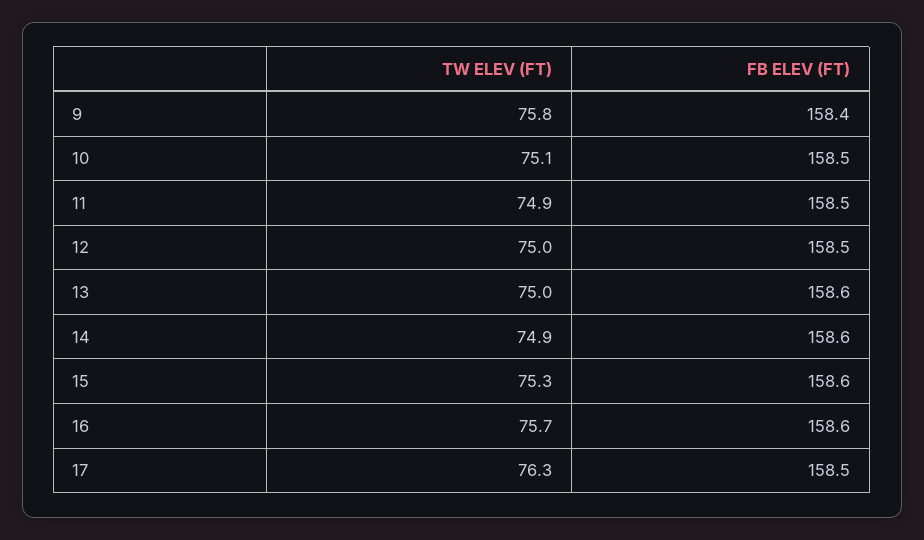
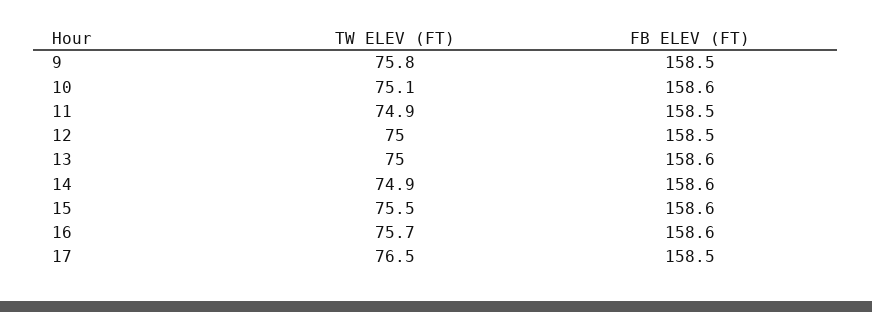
FB ELEV (FT), 9: 158.4 -> 158.5
FB ELEV (FT), 10: 158.5 -> 158.6
TW ELEV (FT), 15: 75.3 -> 75.5
TW ELEV (FT), 17: 76.3 -> 76.5

